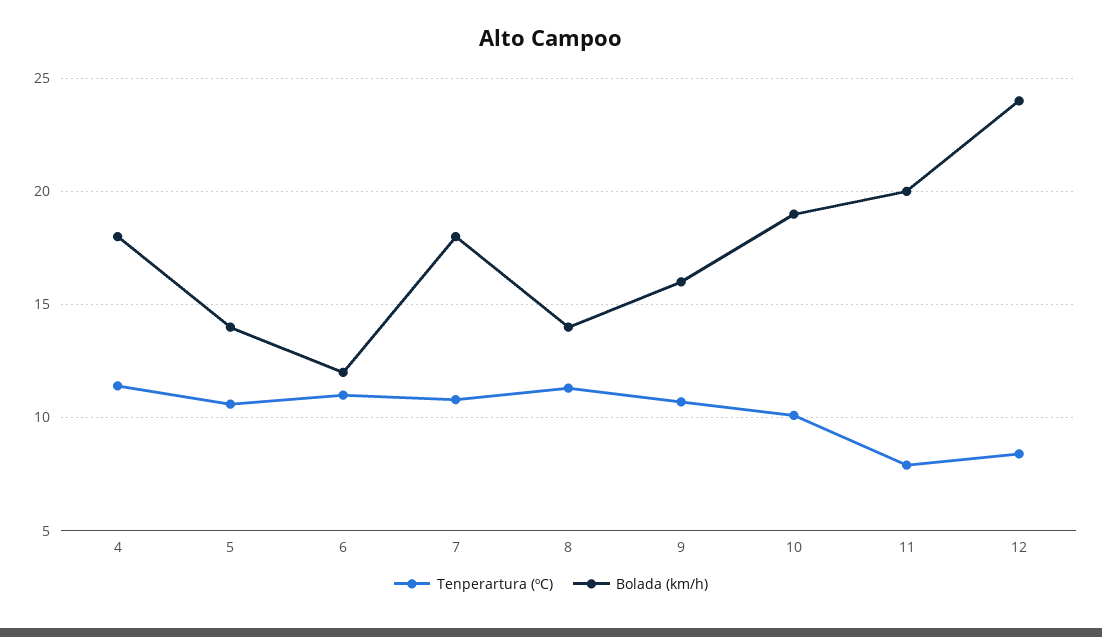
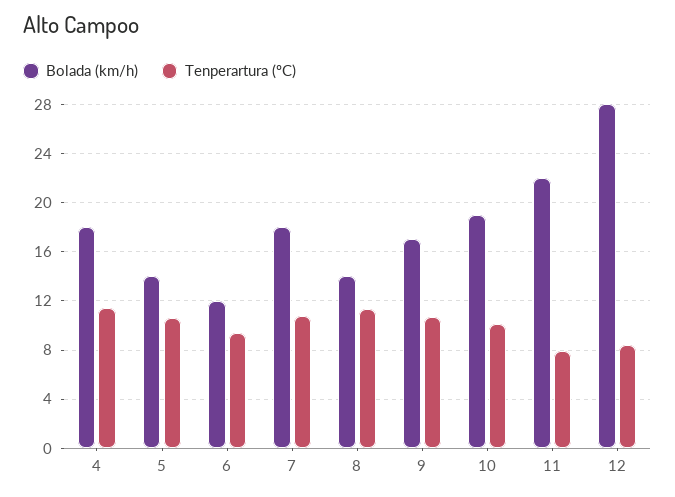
Tenperartura (ºC), 6: 11 -> 9.5
Bolada (km/h), 9: 16 -> 17
Bolada (km/h), 11: 20 -> 22
Bolada (km/h), 12: 24 -> 28

